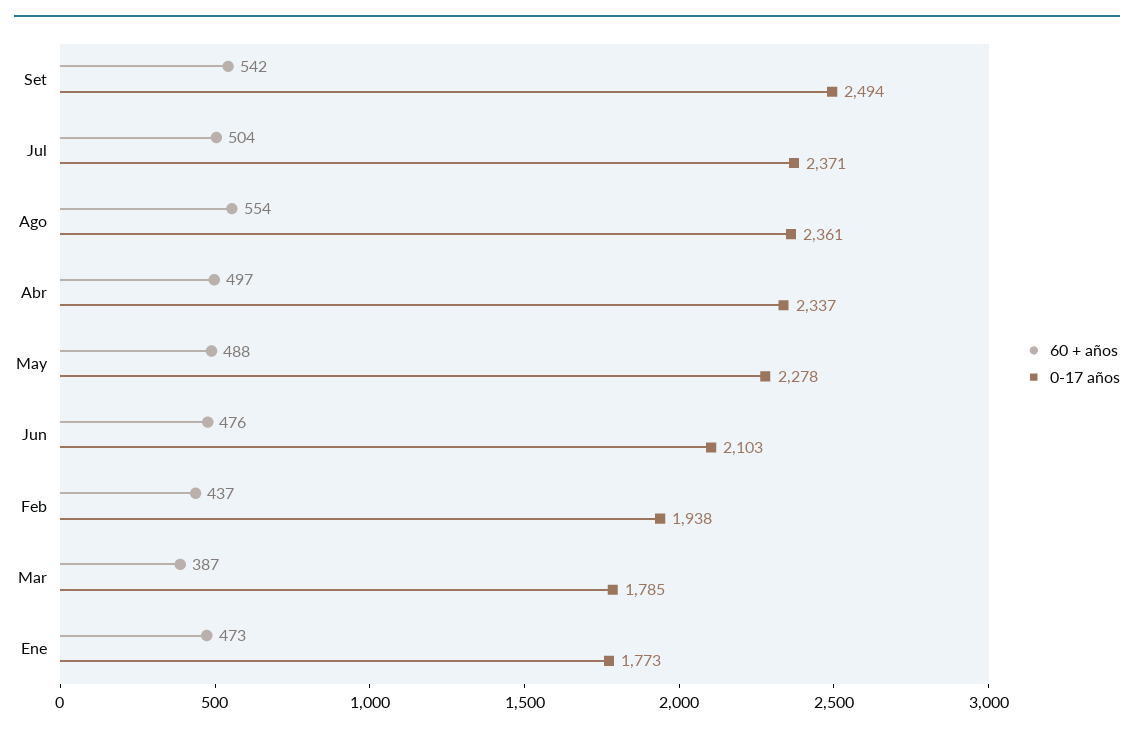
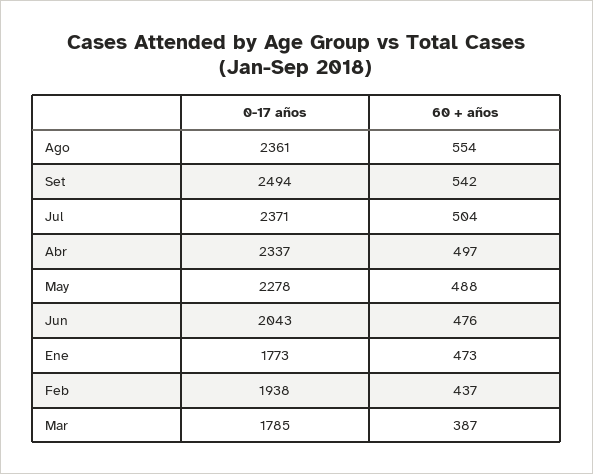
0-17 años, Jun: 2103 -> 2043

